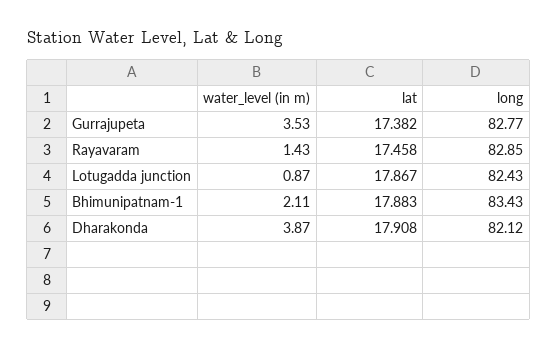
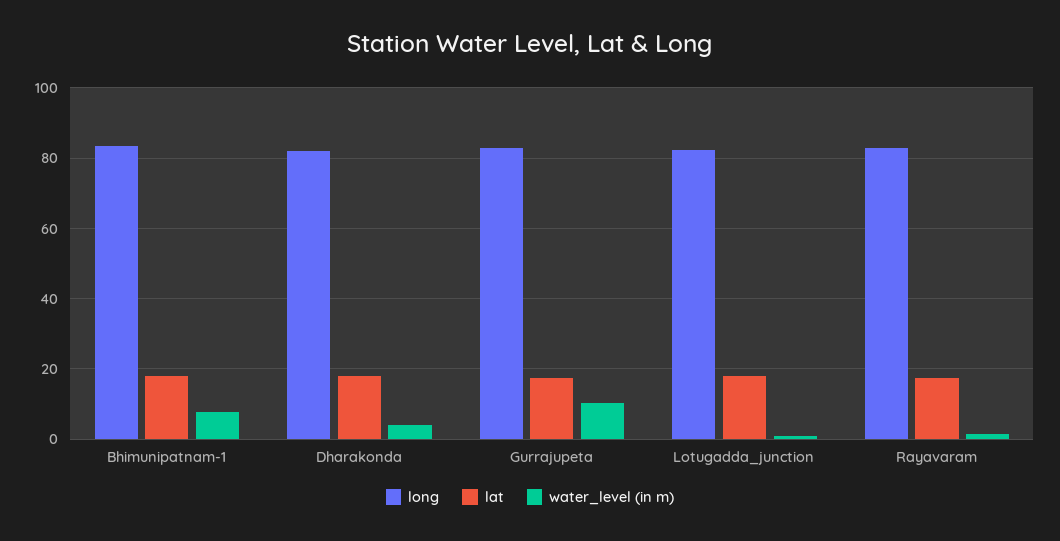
water_level (in m), Gurrajupeta: 3.53 -> 10
water_level (in m), Bhimunipatnam-1: 2.11 -> 8

